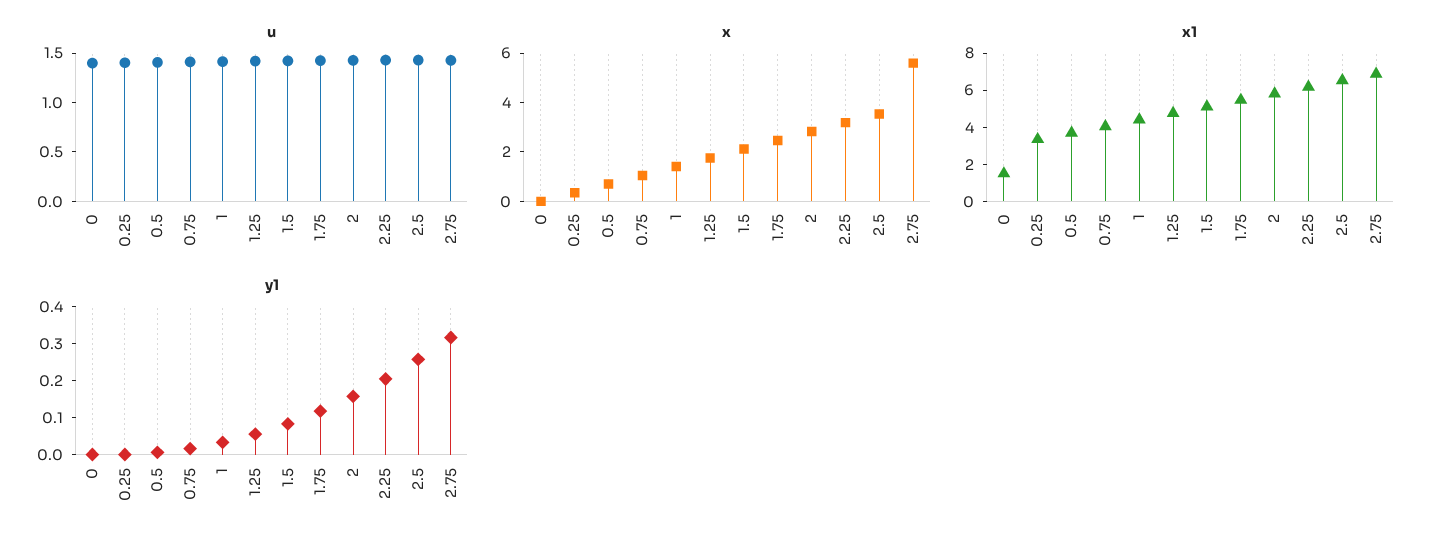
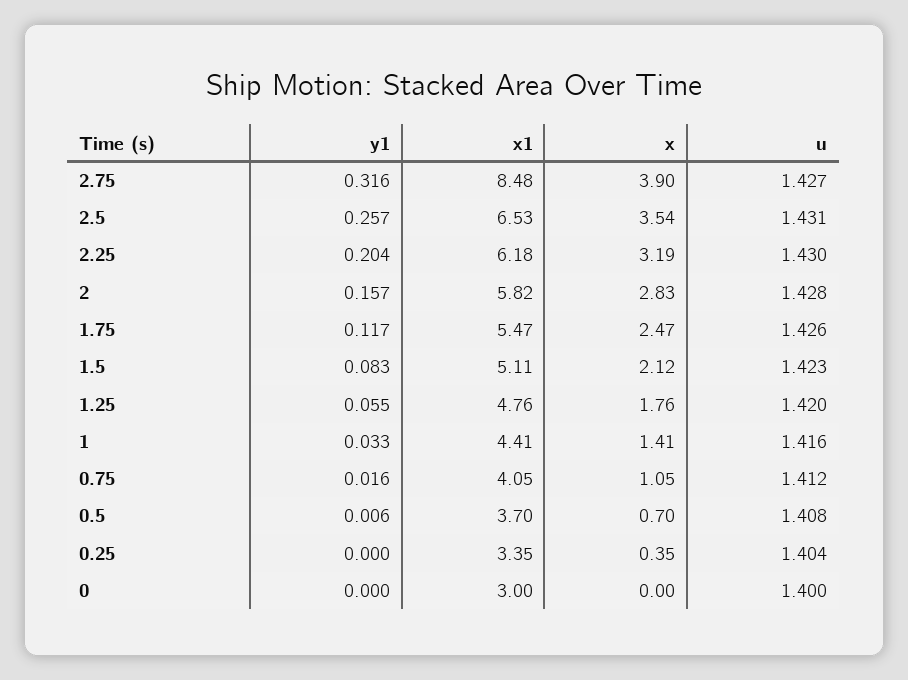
x, 2.75: 5.5 -> 3.9
x1, 0: 1.5 -> 3
x1, 2.75: 7 -> 8.48

